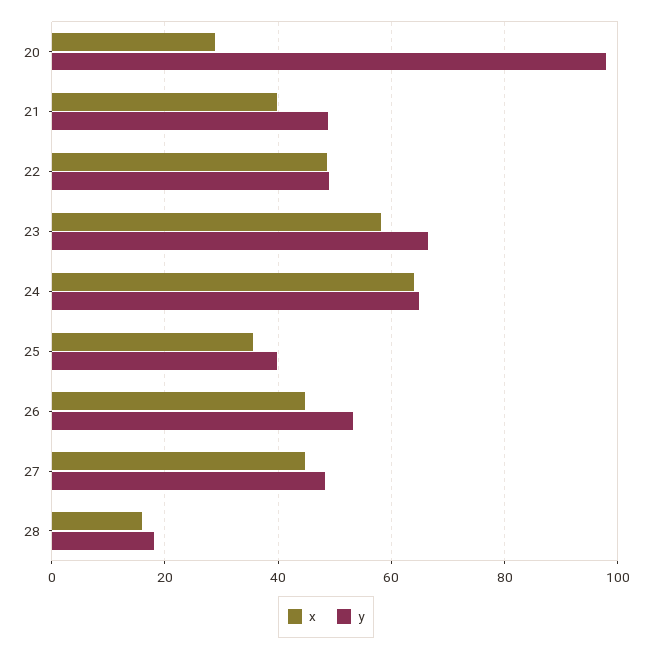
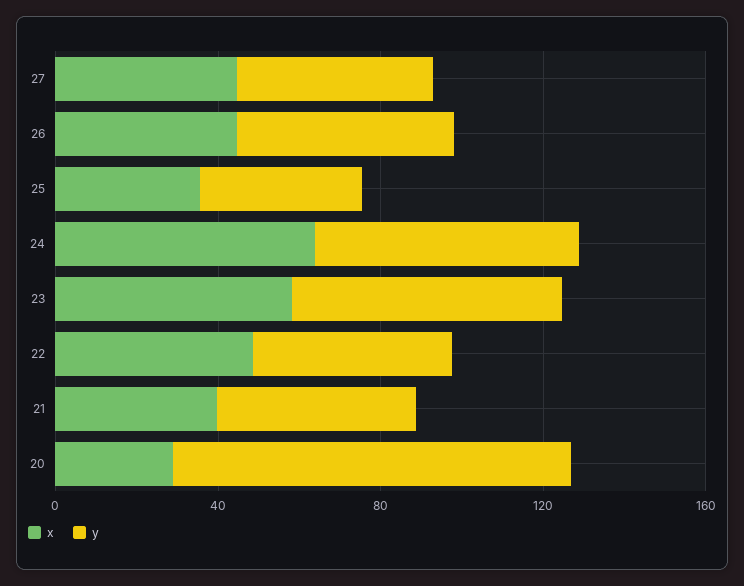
x, 28: 16 -> none
y, 28: 18 -> none

